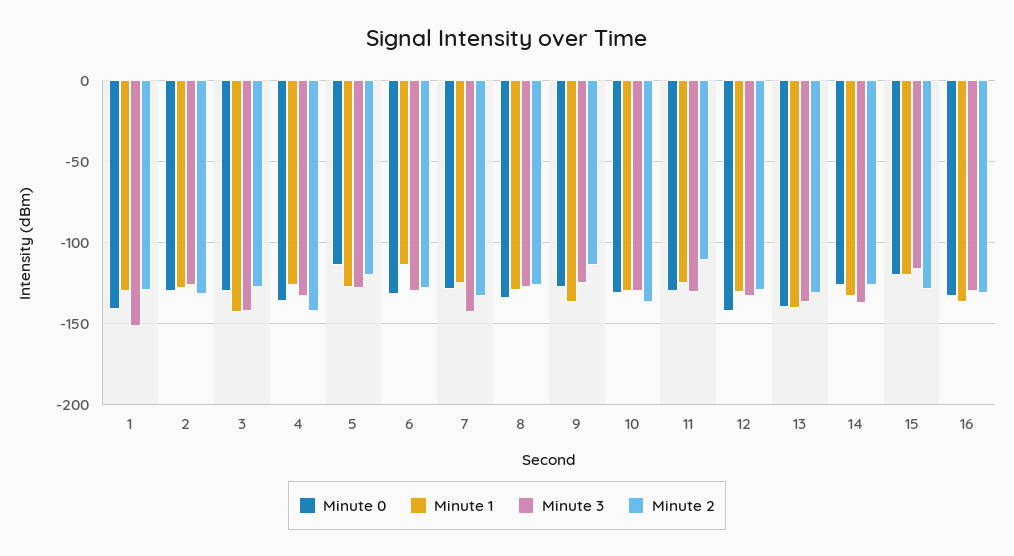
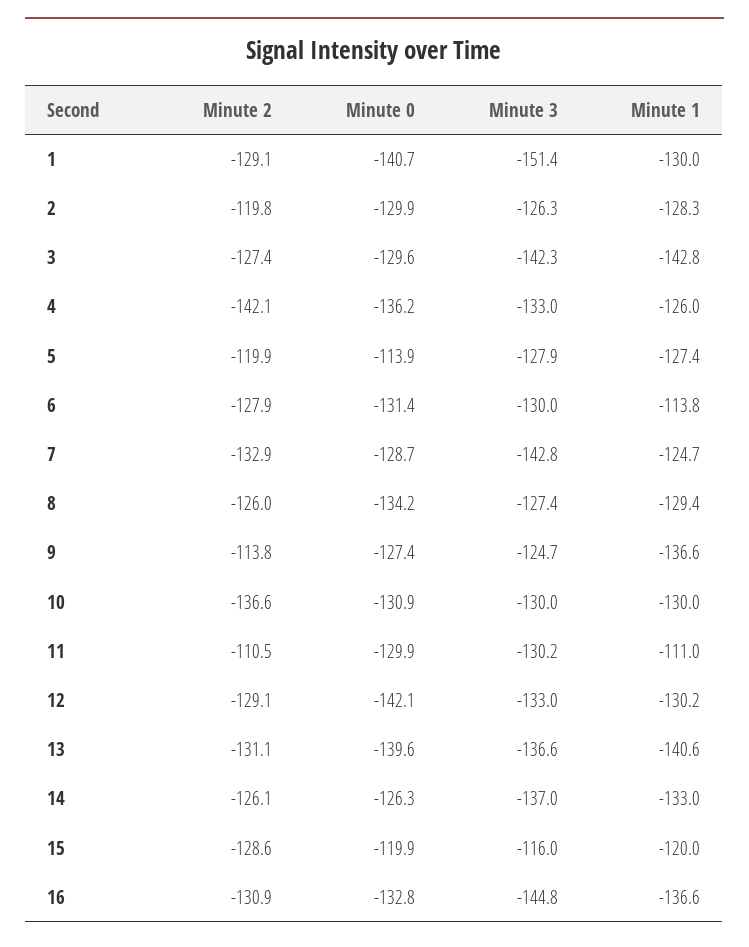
Minute 2, 2: -130 -> -119.8
Minute 1, 11: -125 -> -111
Minute 3, 16: -130 -> -144.8

